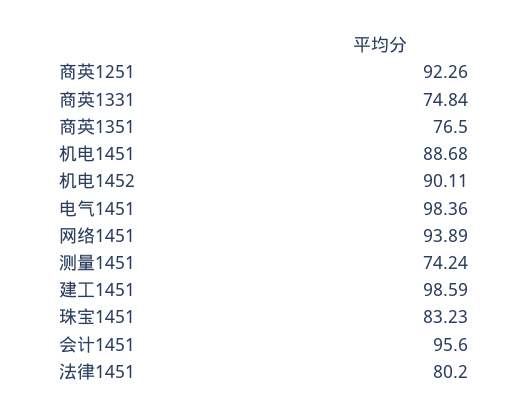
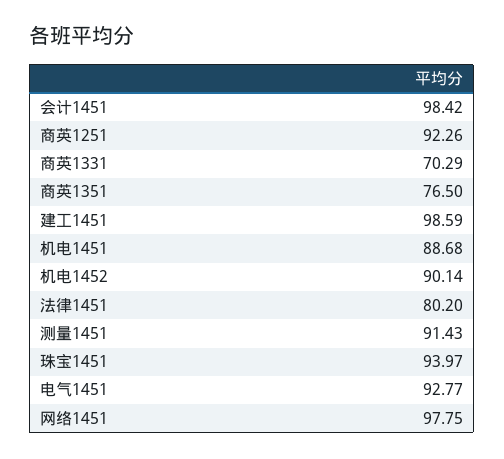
商英1331: 74.84 -> 70.29
机电1452: 90.11 -> 90.14
电气1451: 98.36 -> 92.77
网络1451: 93.89 -> 97.75
测量1451: 74.24 -> 91.43
珠宝1451: 83.23 -> 93.97
会计1451: 95.6 -> 98.42

